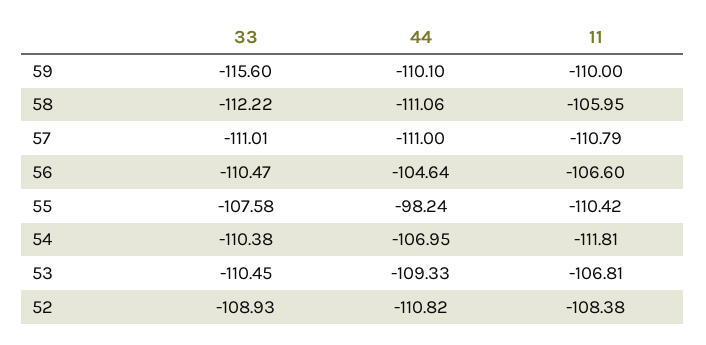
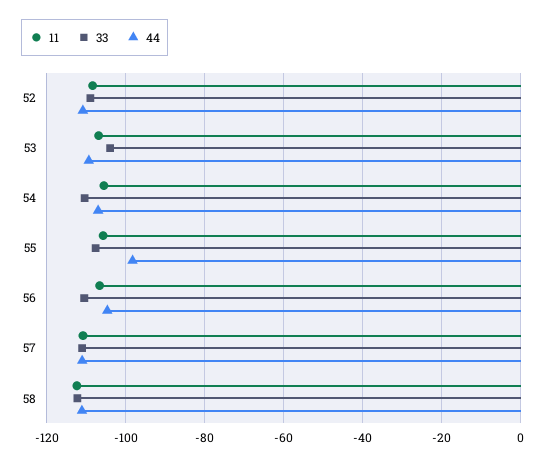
33, 59: -115.6 -> none
44, 59: -110.1 -> none
11, 59: -110 -> none
11, 58: -105.95 -> -112
11, 55: -110.42 -> -106
11, 54: -111.81 -> -106
33, 53: -110.45 -> -104

